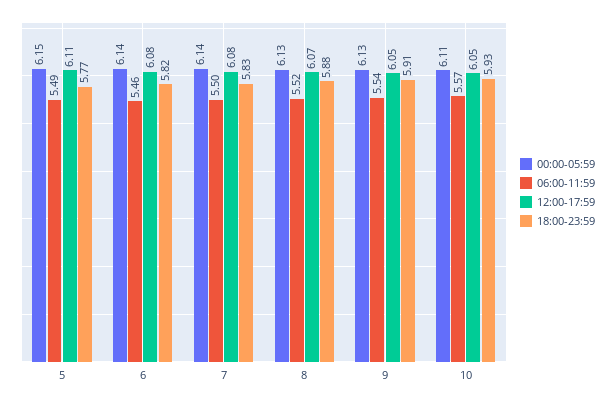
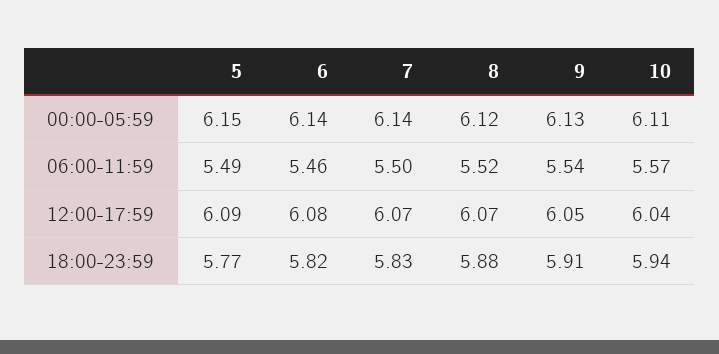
12:00-17:59, 5: 6.11 -> 6.09
12:00-17:59, 7: 6.08 -> 6.07
00:00-05:59, 8: 6.13 -> 6.12
12:00-17:59, 10: 6.05 -> 6.04
18:00-23:59, 10: 5.93 -> 5.94

